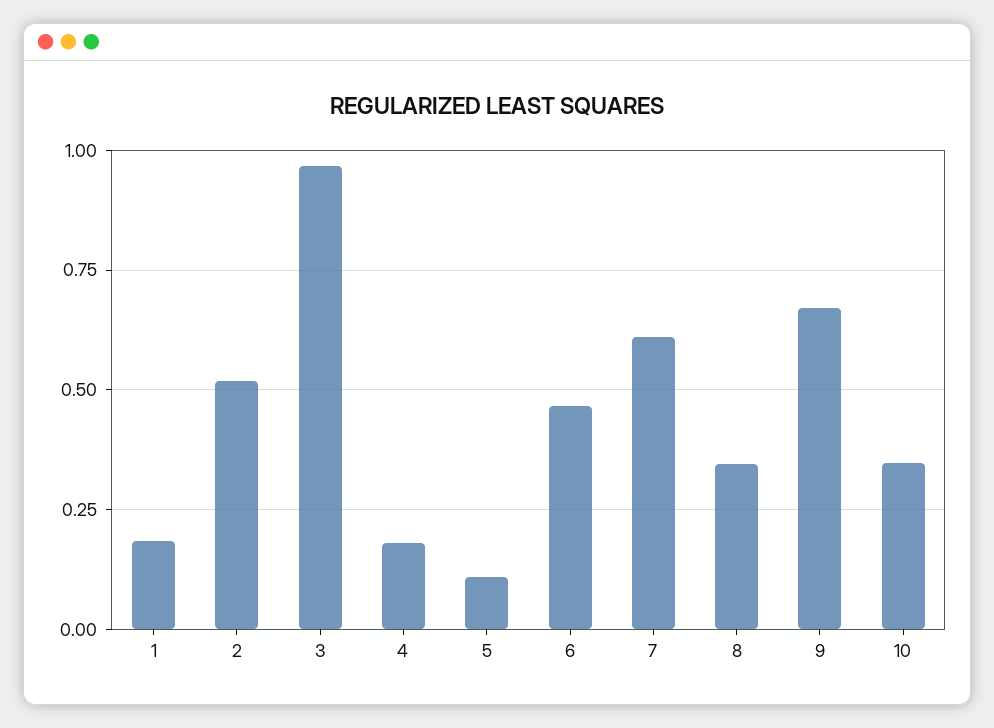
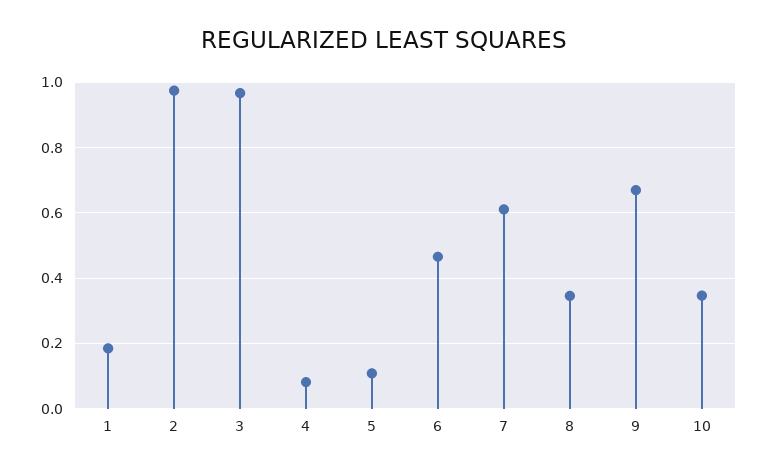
2: 0.525 -> 0.98
4: 0.175 -> 0.08

